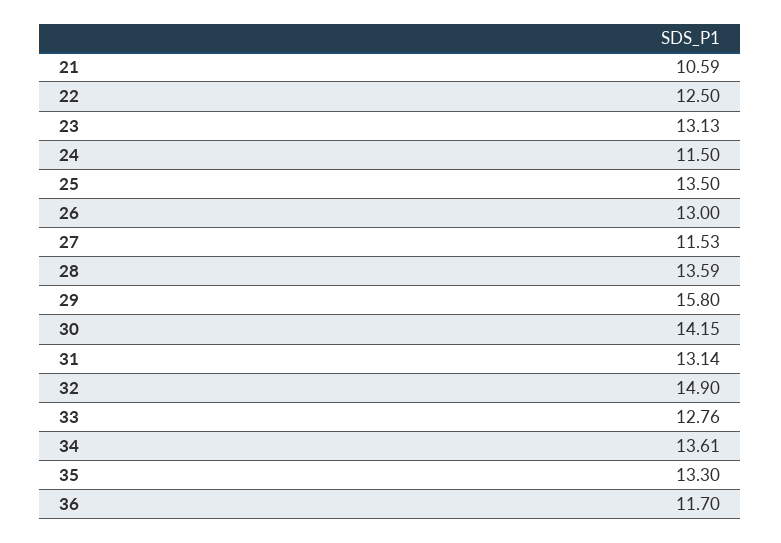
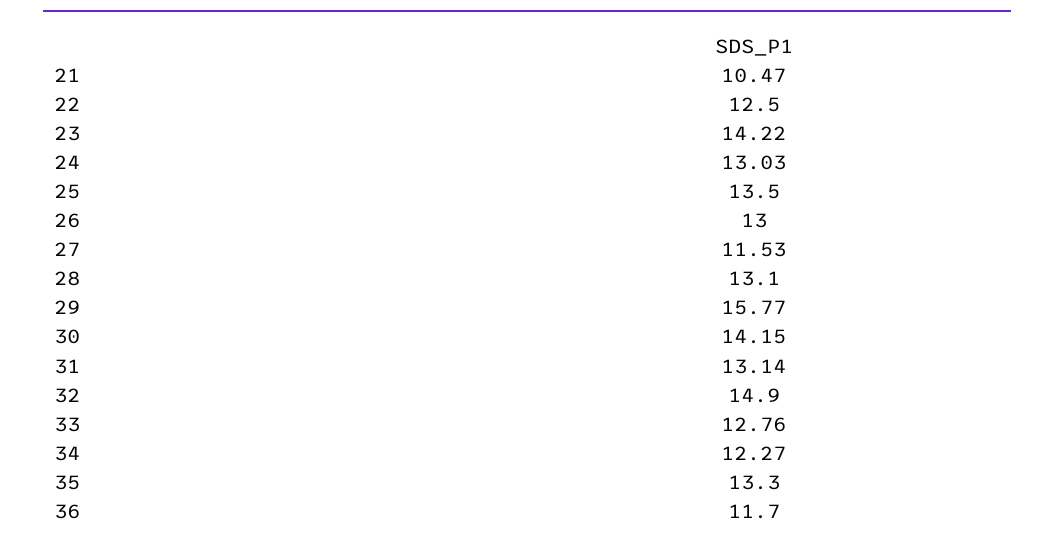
21: 10.59 -> 10.47
23: 13.13 -> 14.22
24: 11.5 -> 13.03
28: 13.59 -> 13.1
29: 15.8 -> 15.77
34: 13.61 -> 12.27

